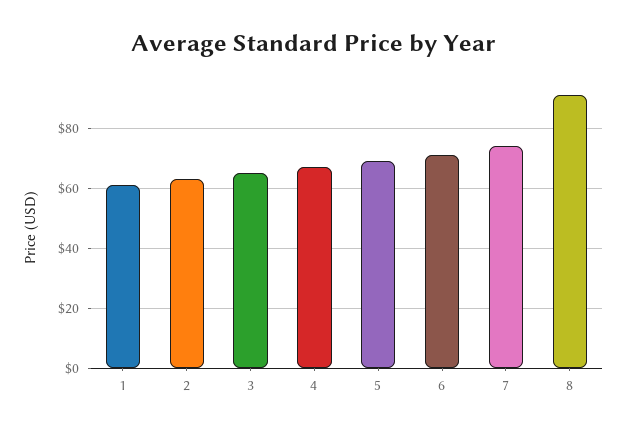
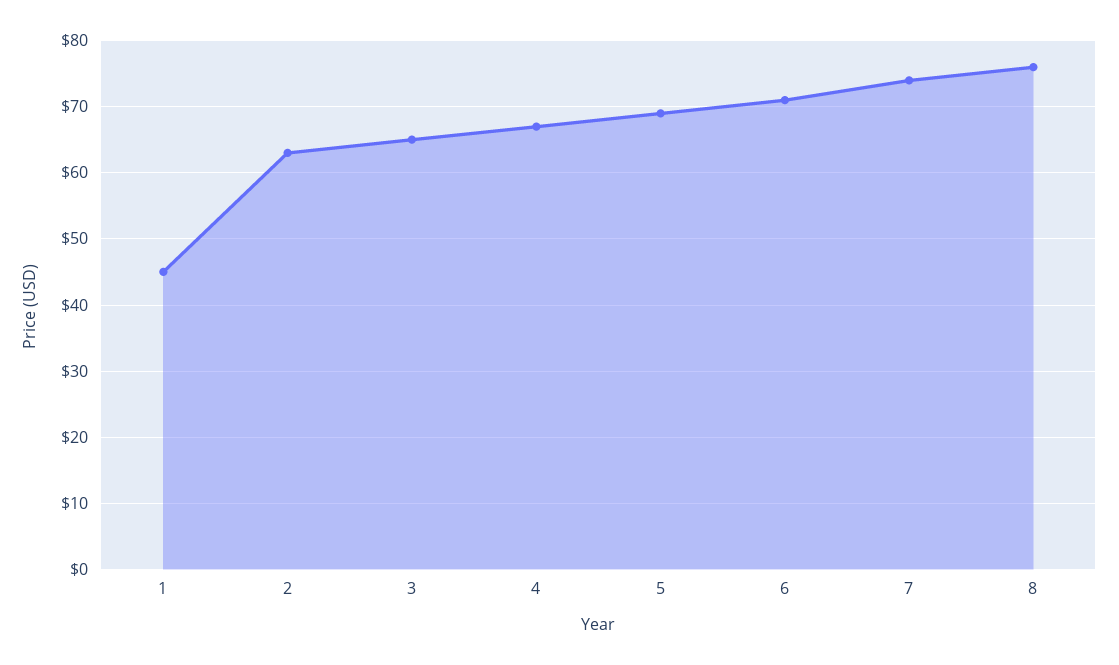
1: 60 -> 45
8: 90 -> 76

